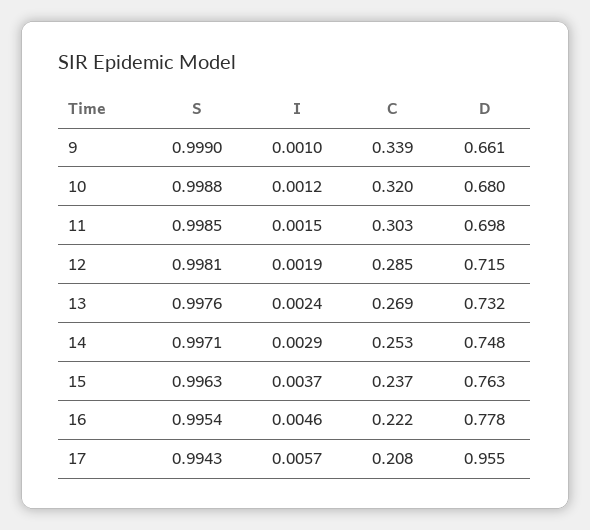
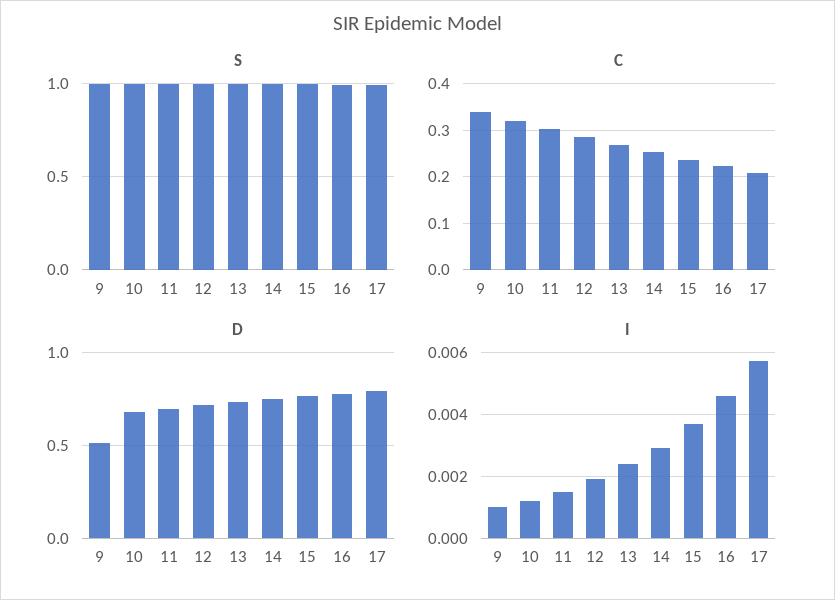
D, 9: 0.661 -> 0.5
D, 17: 0.955 -> 0.8

